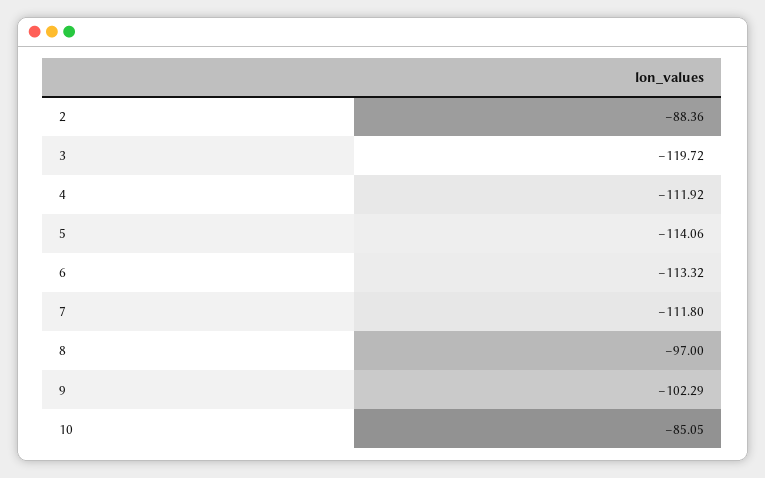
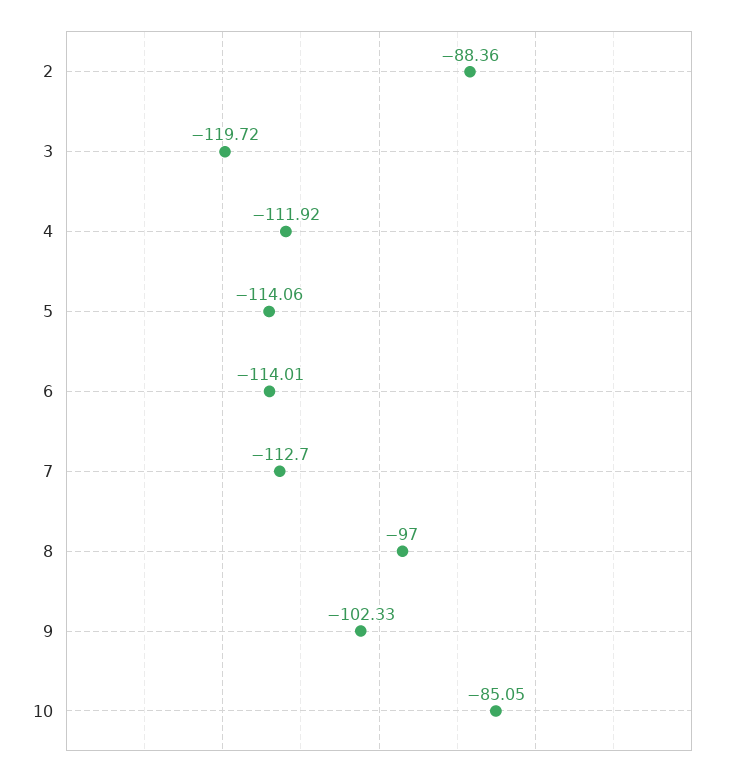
6: -113.32 -> -114.01
7: -111.8 -> -112.7
9: -102.29 -> -102.33

